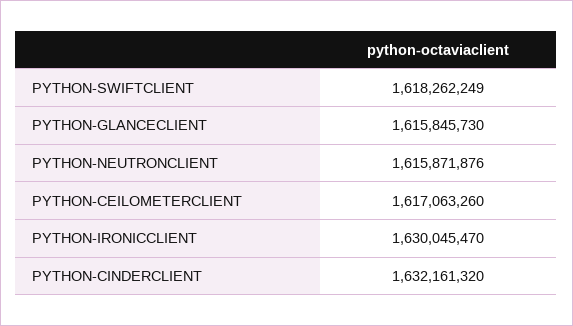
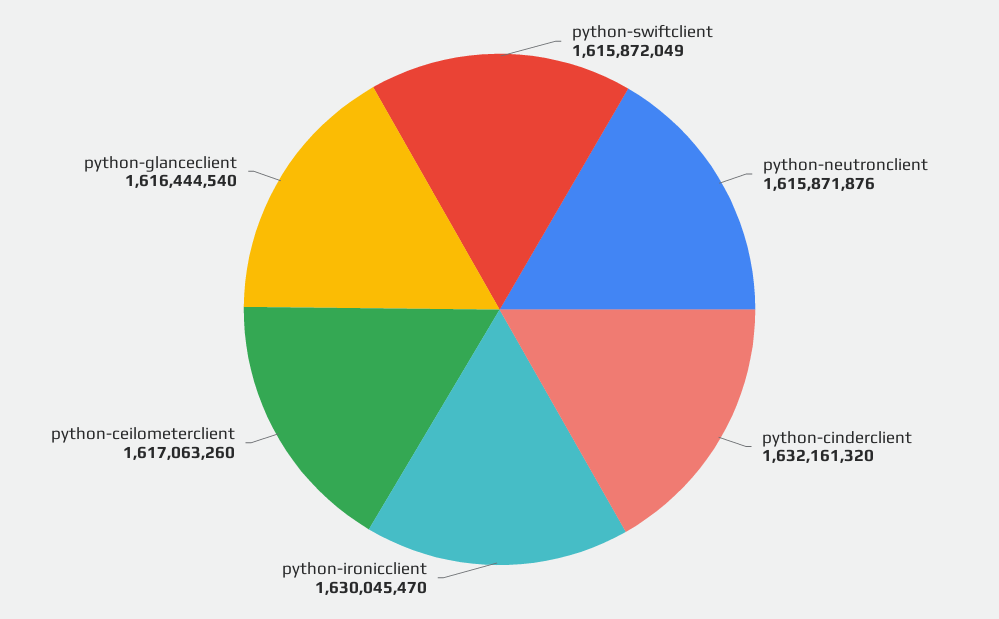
PYTHON-SWIFTCLIENT: 1618262249 -> 1615872049
PYTHON-GLANCECLIENT: 1615845730 -> 1616444540

